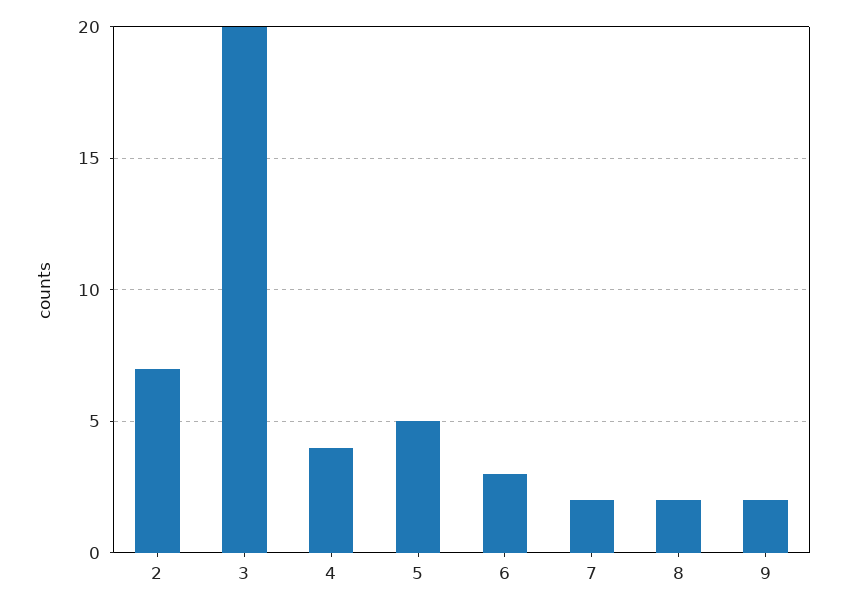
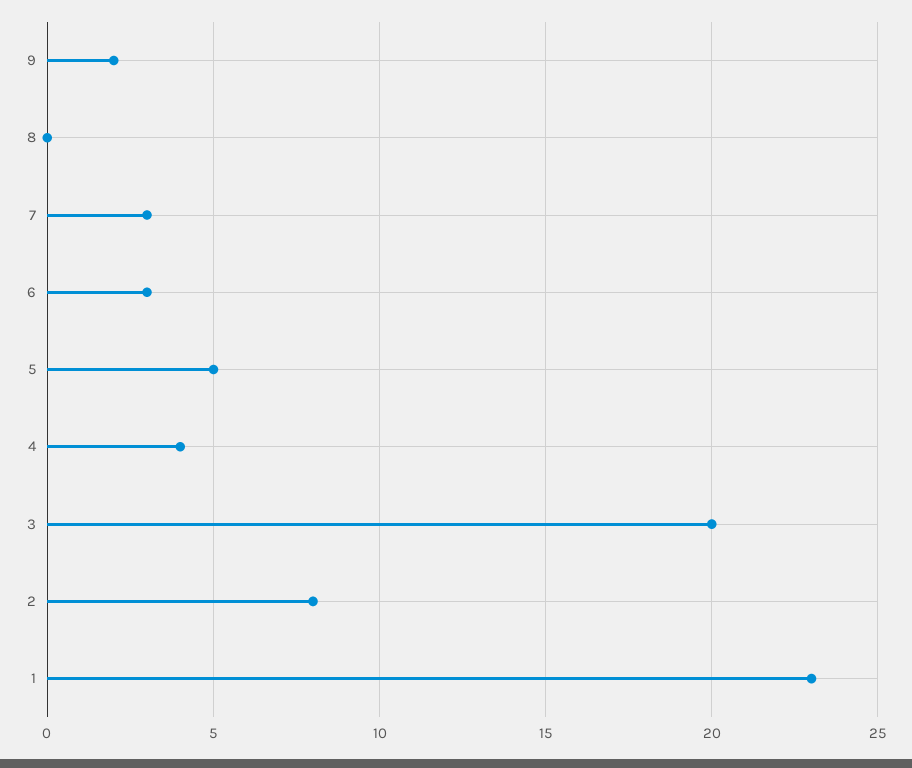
2: 7 -> 8
7: 2 -> 3
8: 2 -> 0
1: none -> 23

